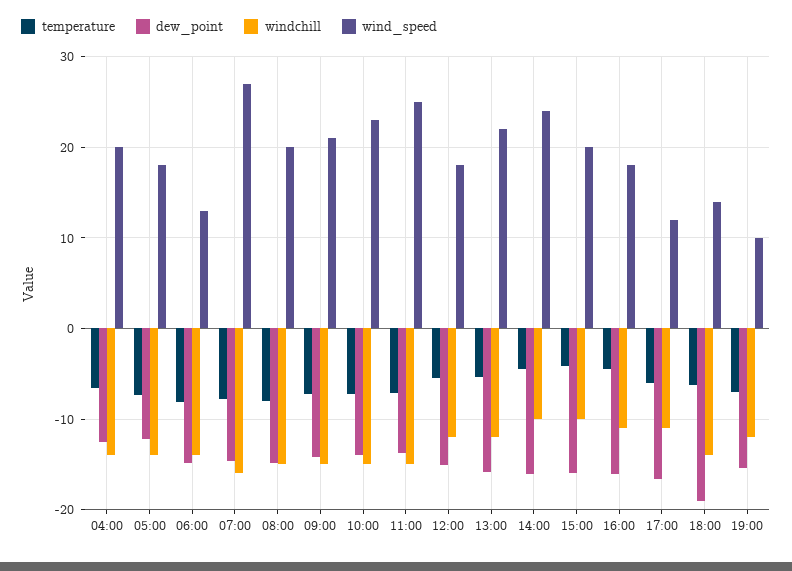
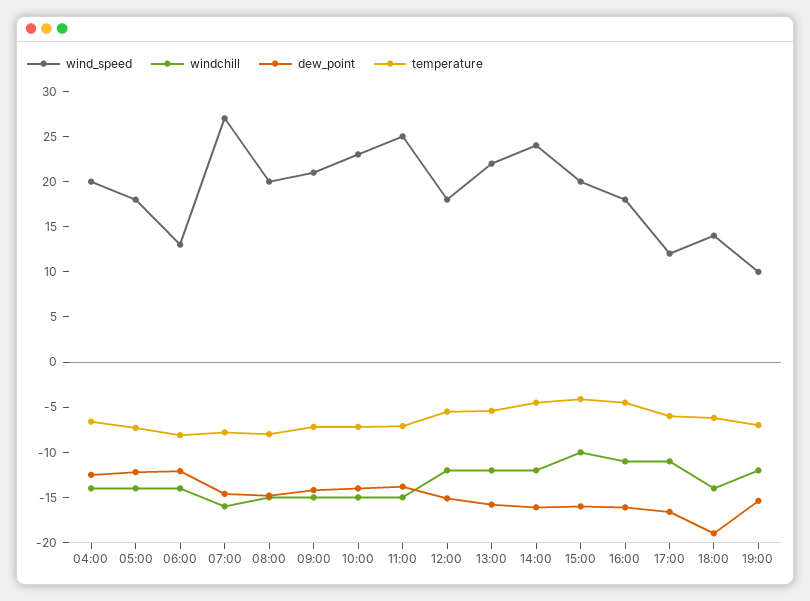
dew_point, 06:00: -15 -> -12
windchill, 14:00: -10 -> -12

